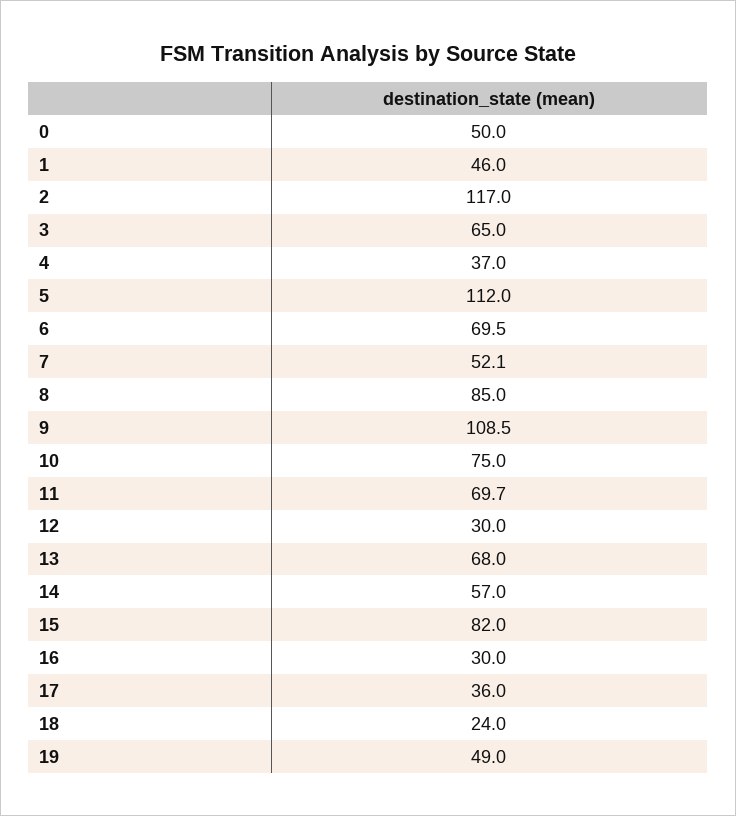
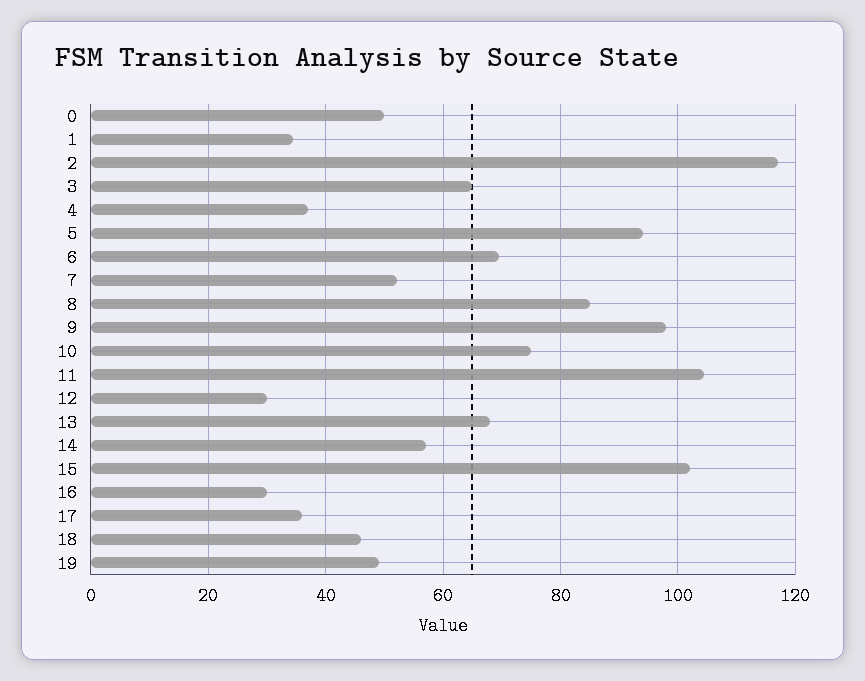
1: 46 -> 34
5: 112 -> 94
9: 108.5 -> 98
11: 69.7 -> 104
15: 82 -> 102
18: 24 -> 46

